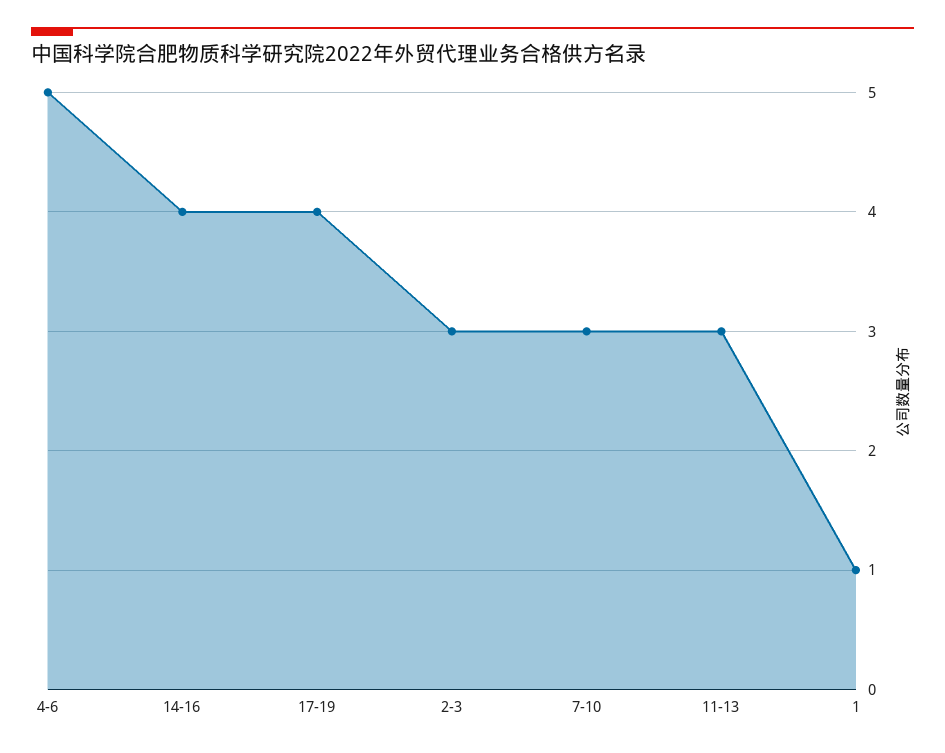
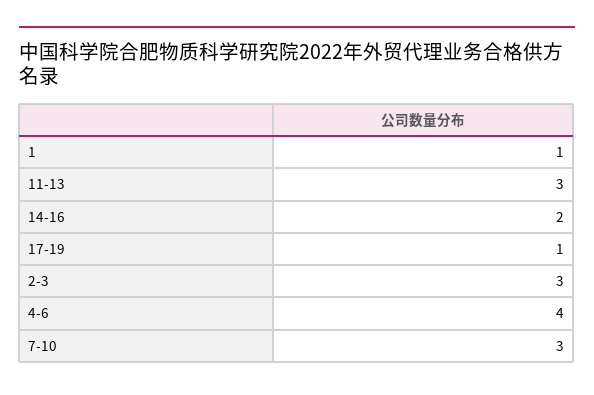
4-6: 5 -> 4
14-16: 4 -> 2
17-19: 4 -> 1

